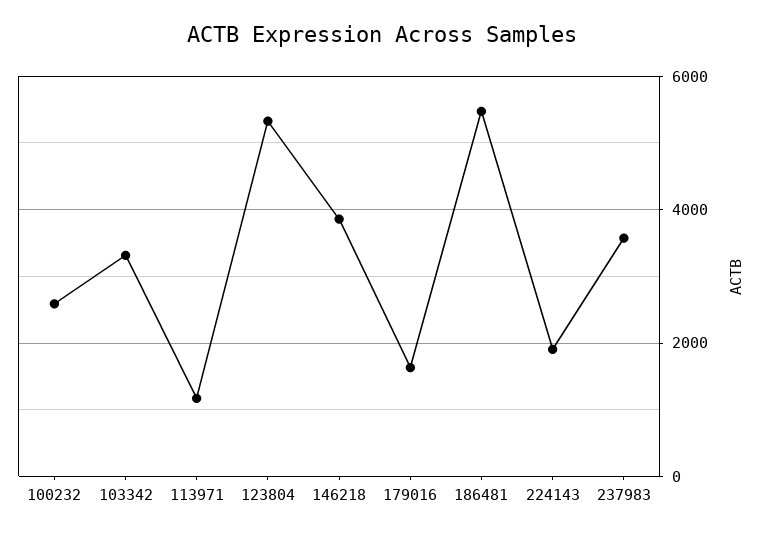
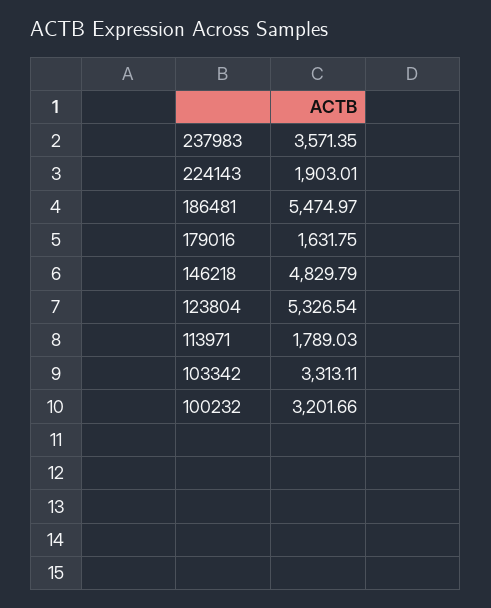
100232: 2600 -> 3201.66
113971: 1200 -> 1789.03
146218: 3800 -> 4829.79

